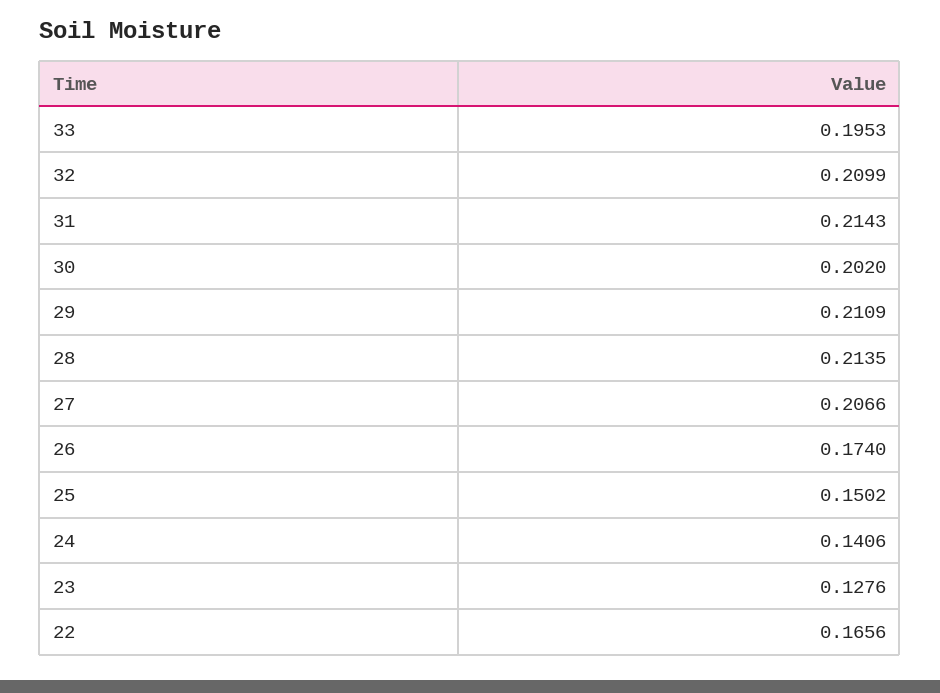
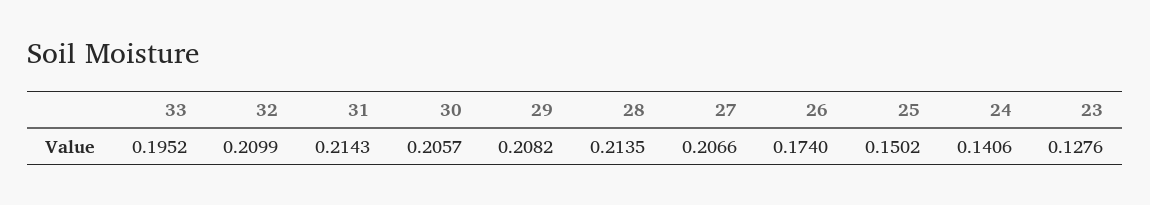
33: 0.1953 -> 0.1952
30: 0.202 -> 0.2057
29: 0.2109 -> 0.2082
22: 0.1656 -> none

